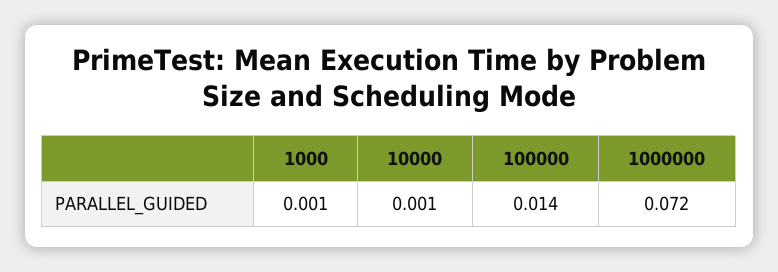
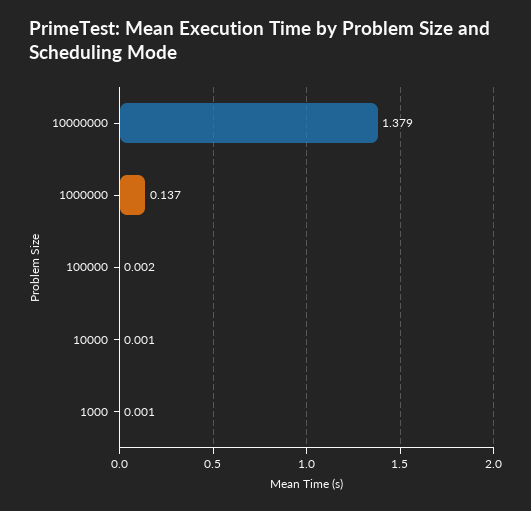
100000: 0.014 -> 0.002
1000000: 0.072 -> 0.137
10000000: none -> 1.379

